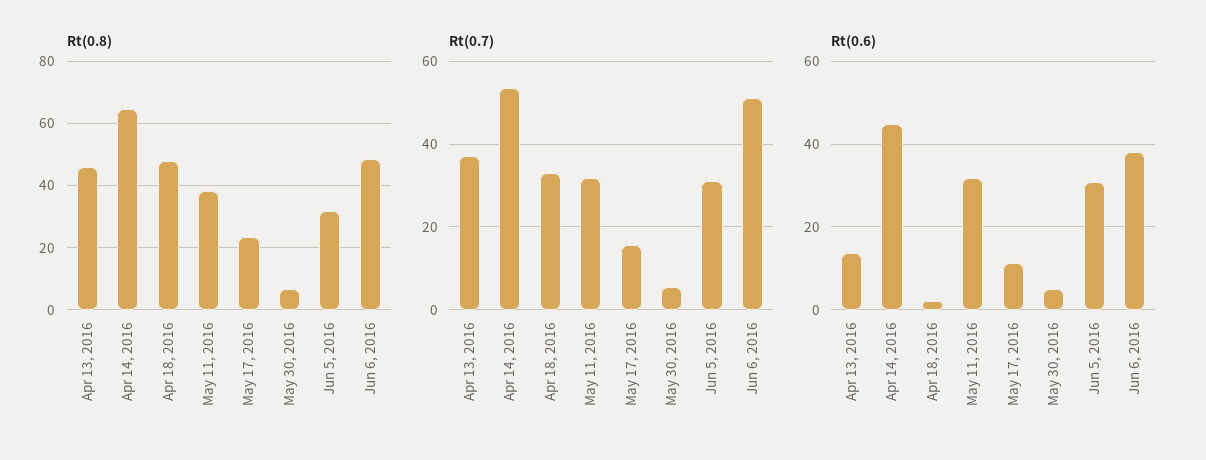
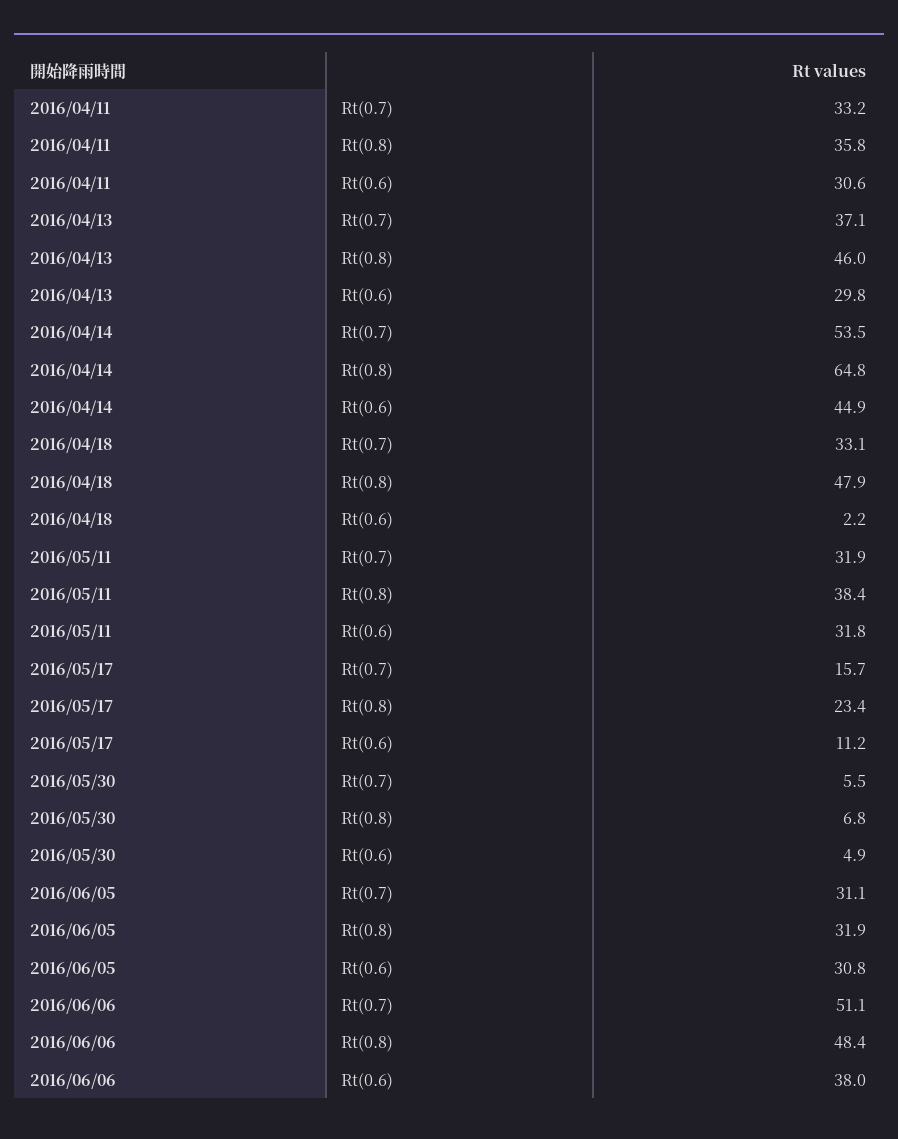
Rt(0.6), Apr 13, 2016: 14 -> 29.8
Rt(0.7), 2016/04/11: none -> 33.2
Rt(0.8), 2016/04/11: none -> 35.8
Rt(0.6), 2016/04/11: none -> 30.6

